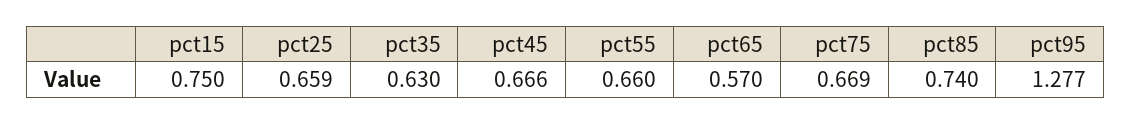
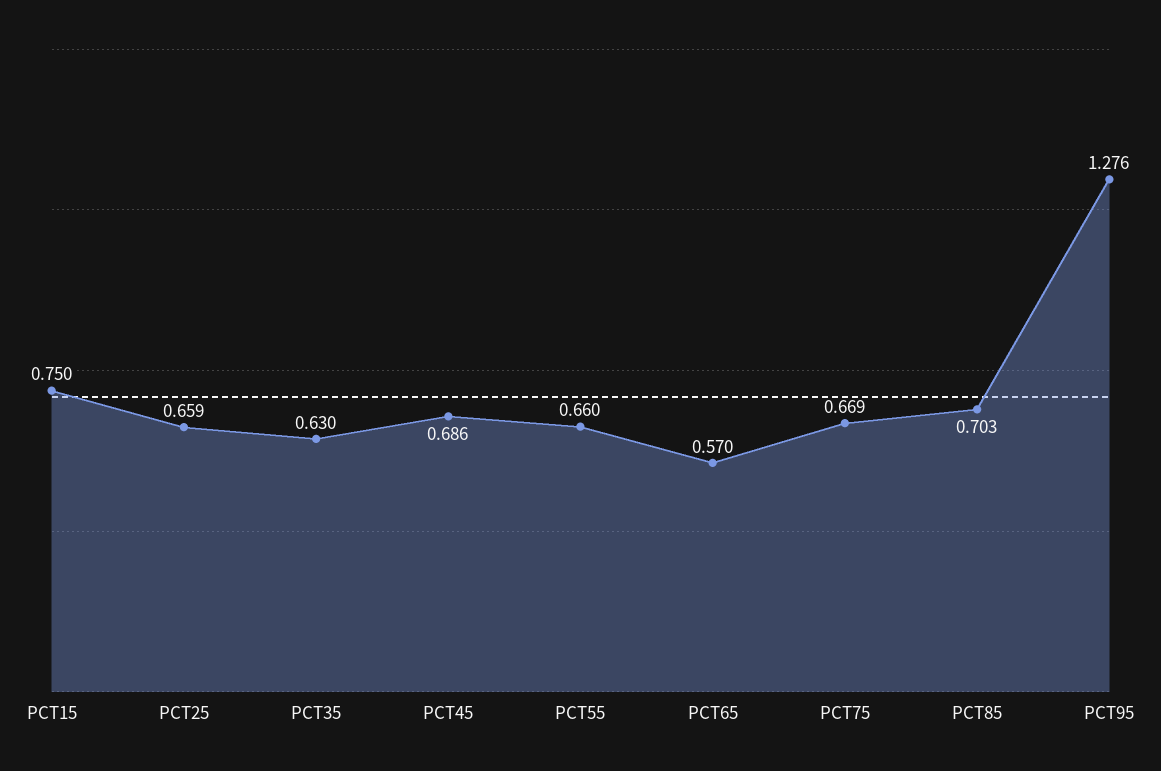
pct45: 0.666 -> 0.686
pct85: 0.74 -> 0.703
pct95: 1.277 -> 1.276

